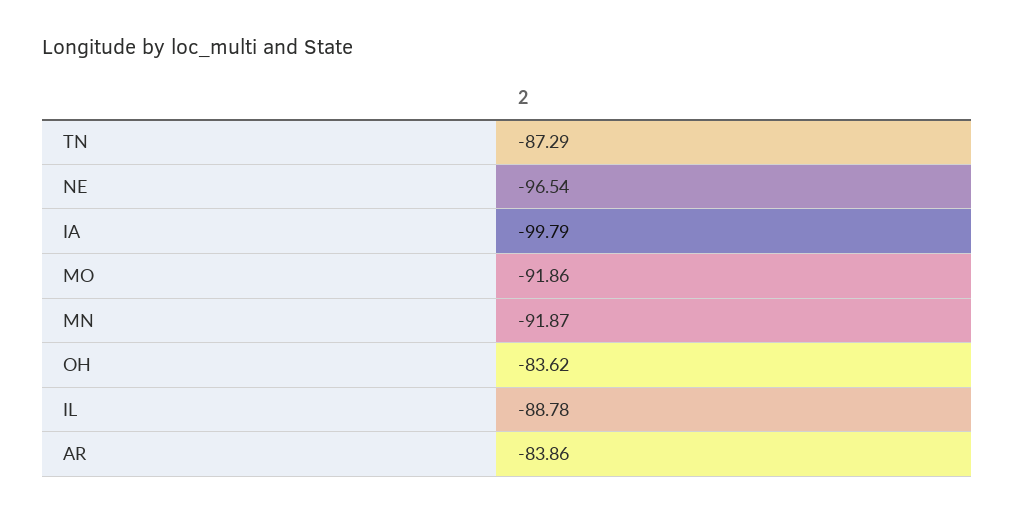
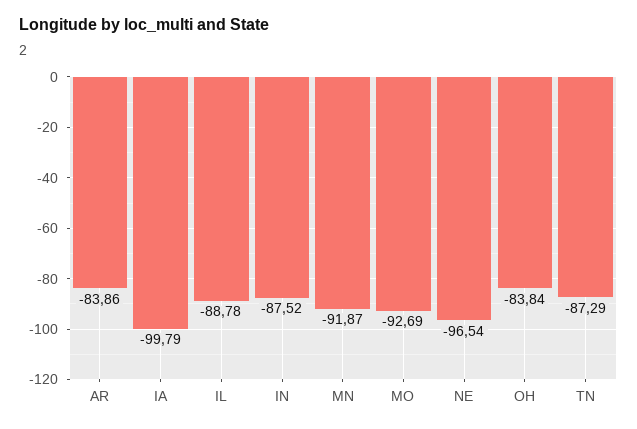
MO: -91.86 -> -92.69
OH: -83.62 -> -83.84
IN: none -> -87.52

